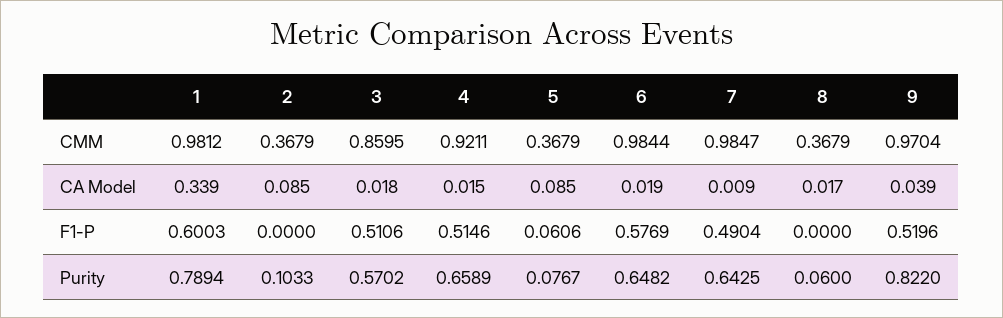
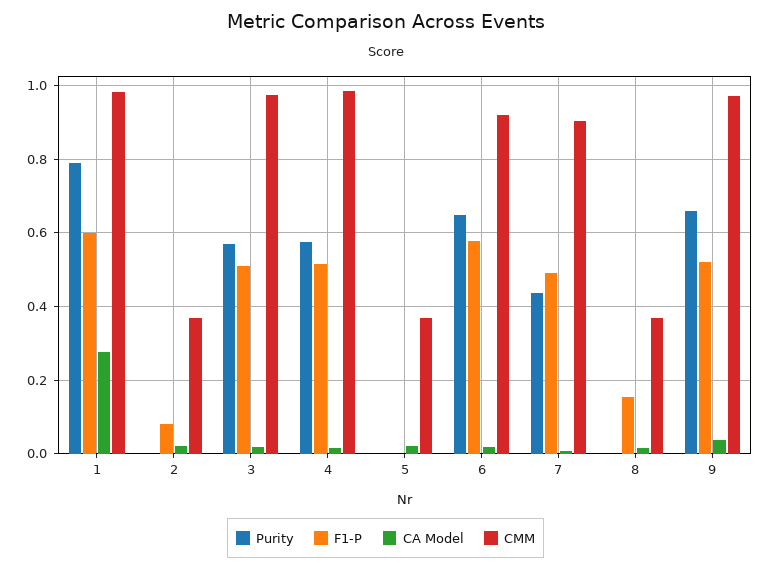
CMM, 3: 0.8595 -> 0.98
CMM, 4: 0.9211 -> 0.98
CMM, 6: 0.9844 -> 0.92
CMM, 7: 0.9847 -> 0.9
CA Model, 1: 0.339 -> 0.28
CA Model, 2: 0.085 -> 0.02
CA Model, 5: 0.085 -> 0.02
F1-P, 2: 0 -> 0.08
F1-P, 5: 0.0606 -> 0
F1-P, 8: 0 -> 0.16
Purity, 2: 0.1033 -> 0
Purity, 4: 0.6589 -> 0.58
Purity, 5: 0.0767 -> 0
Purity, 7: 0.6425 -> 0.44
Purity, 8: 0.06 -> 0
Purity, 9: 0.822 -> 0.66

